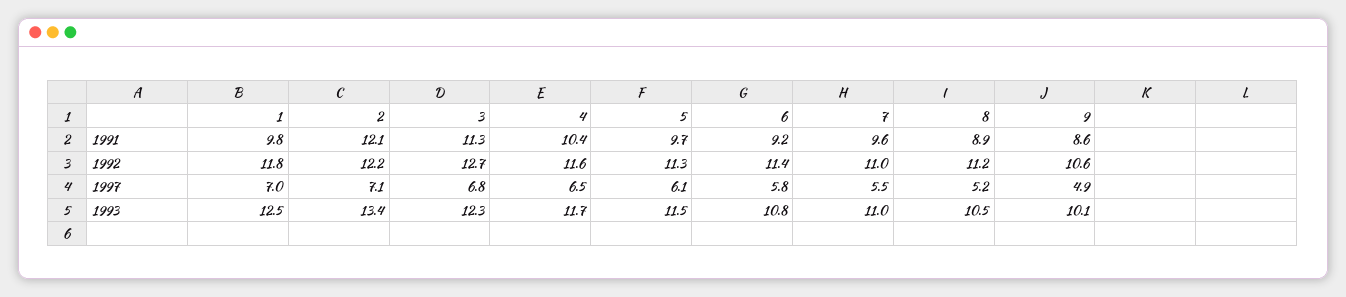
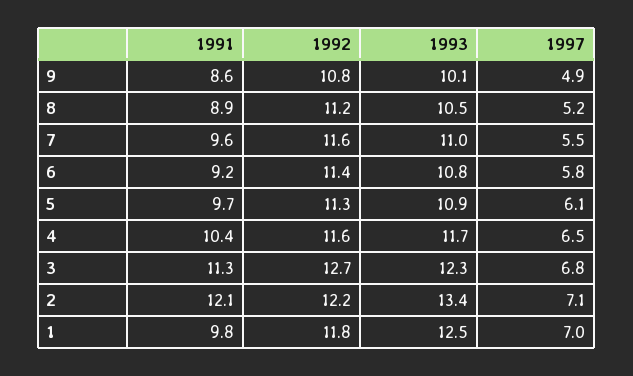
7, 1992: 11 -> 11.6
9, 1992: 10.6 -> 10.8
5, 1993: 11.5 -> 10.9

